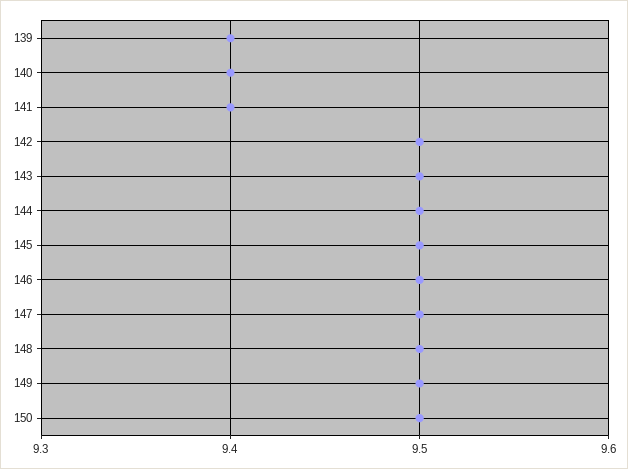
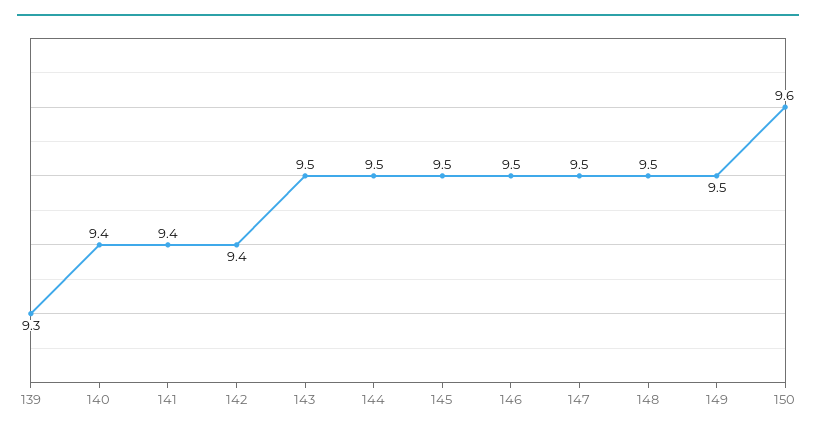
139: 9.4 -> 9.3
142: 9.5 -> 9.4
150: 9.5 -> 9.6

